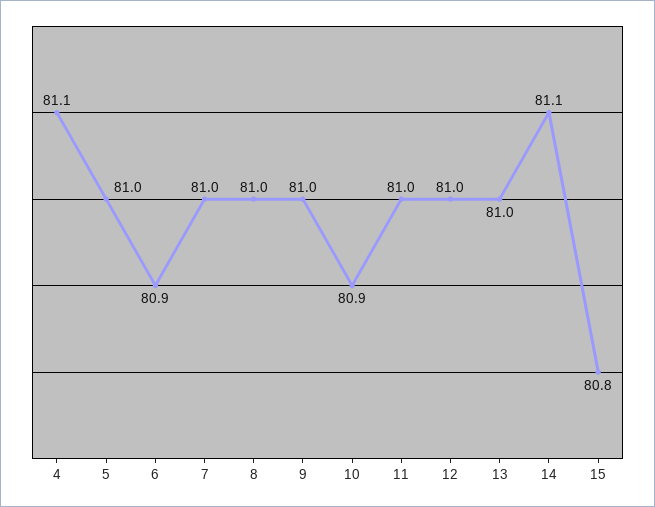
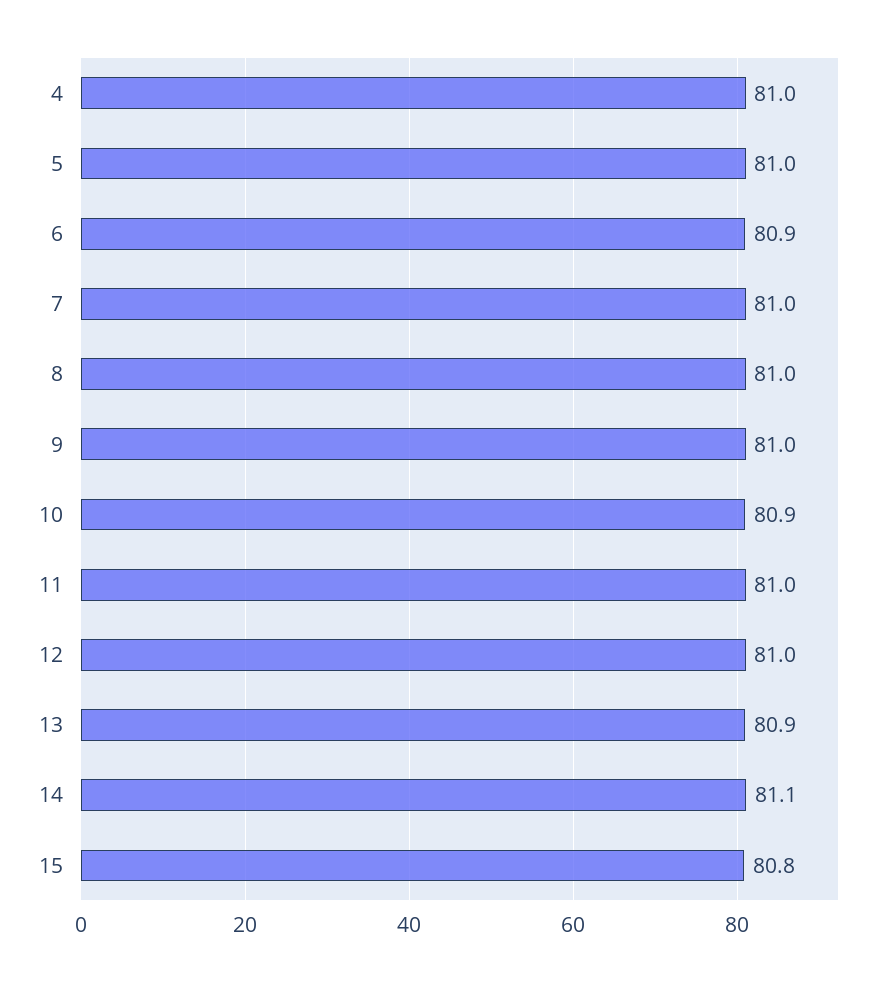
4: 81.1 -> 81
13: 81 -> 80.9

